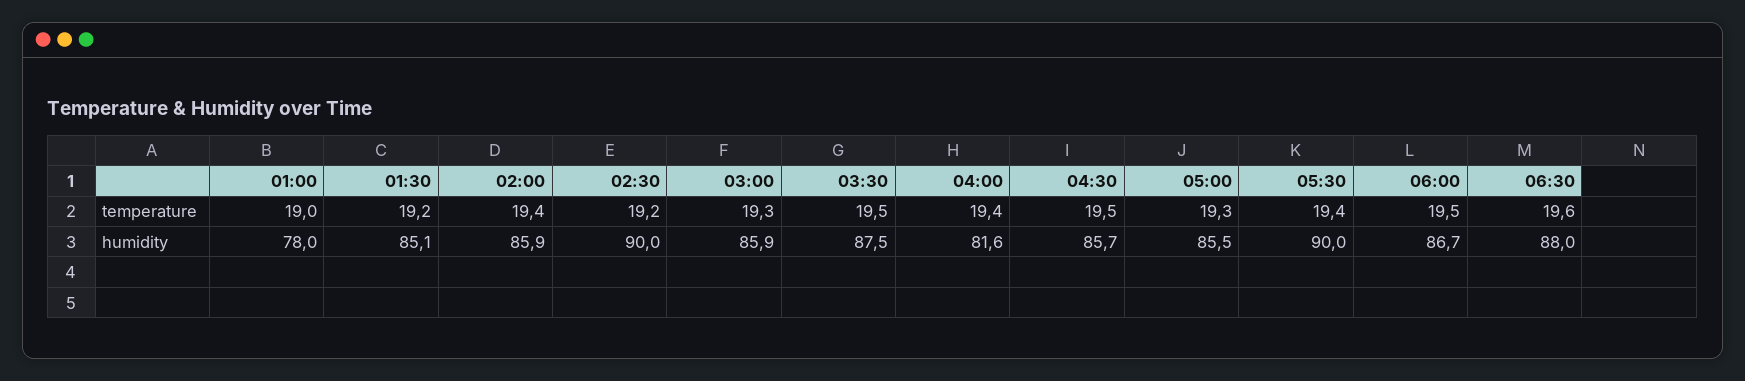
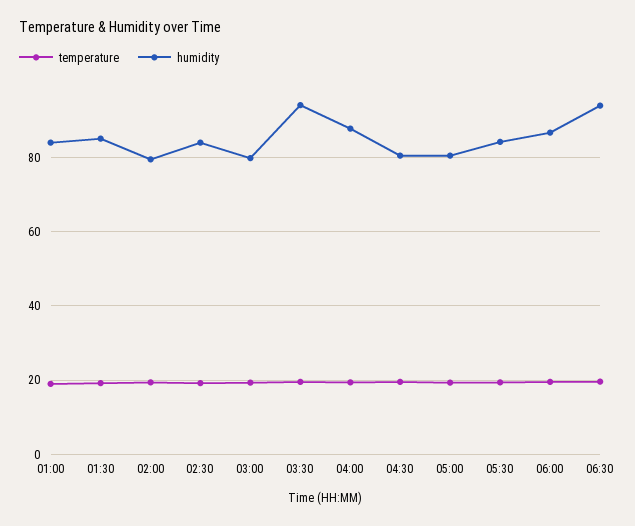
humidity, 01:00: 78 -> 84
humidity, 02:00: 85.9 -> 80
humidity, 02:30: 90 -> 84
humidity, 03:00: 85.9 -> 80
humidity, 03:30: 87.5 -> 94
humidity, 04:00: 81.6 -> 88
humidity, 04:30: 85.7 -> 80
humidity, 05:00: 85.5 -> 80
humidity, 05:30: 90 -> 84
humidity, 06:30: 88 -> 94

